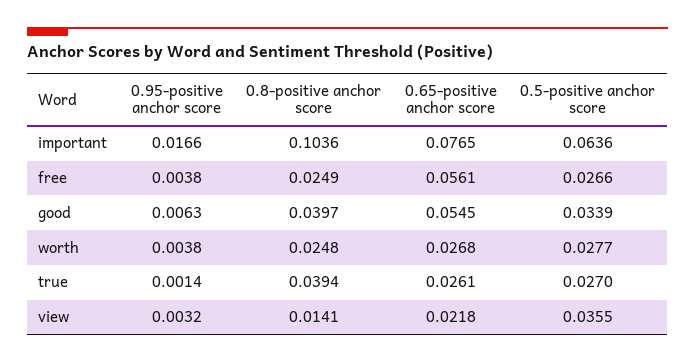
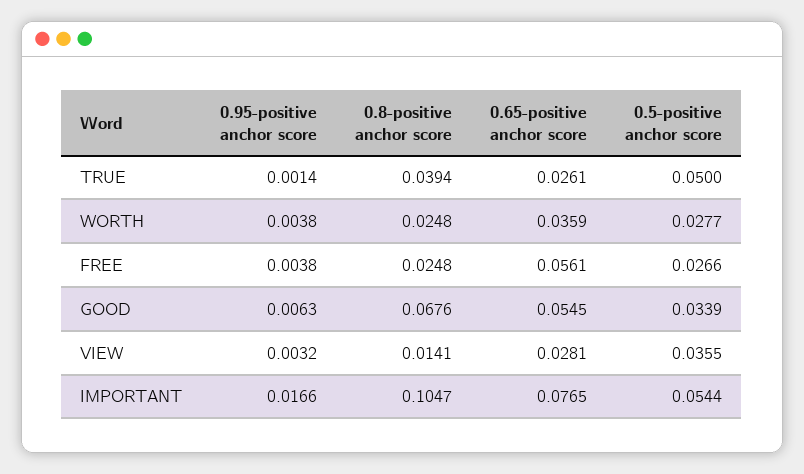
0.8-positive anchor score, important: 0.1036 -> 0.1047
0.5-positive anchor score, important: 0.0636 -> 0.0544
0.8-positive anchor score, free: 0.0249 -> 0.0248
0.8-positive anchor score, good: 0.0397 -> 0.0676
0.65-positive anchor score, worth: 0.0268 -> 0.0359
0.5-positive anchor score, true: 0.027 -> 0.05
0.65-positive anchor score, view: 0.0218 -> 0.0281

